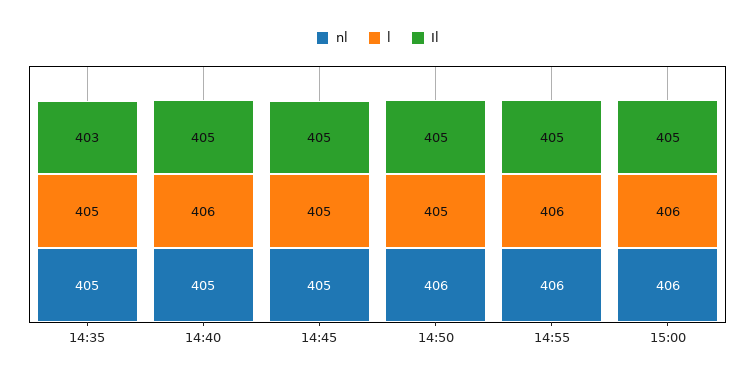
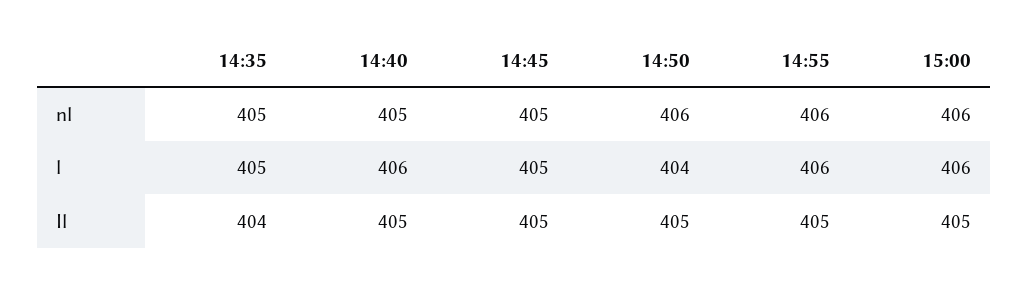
Il, 14:35: 403 -> 404
l, 14:50: 405 -> 404

